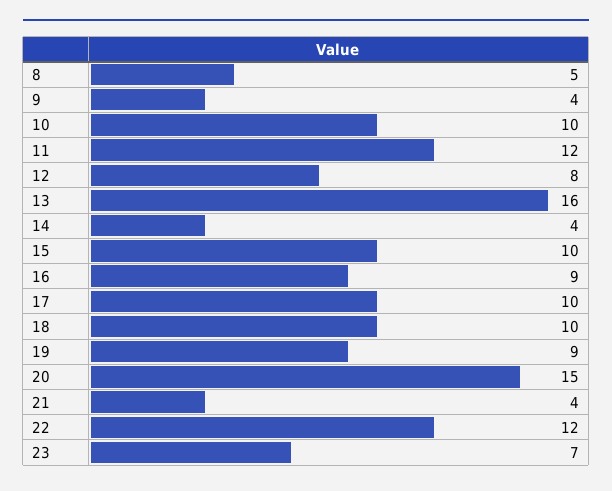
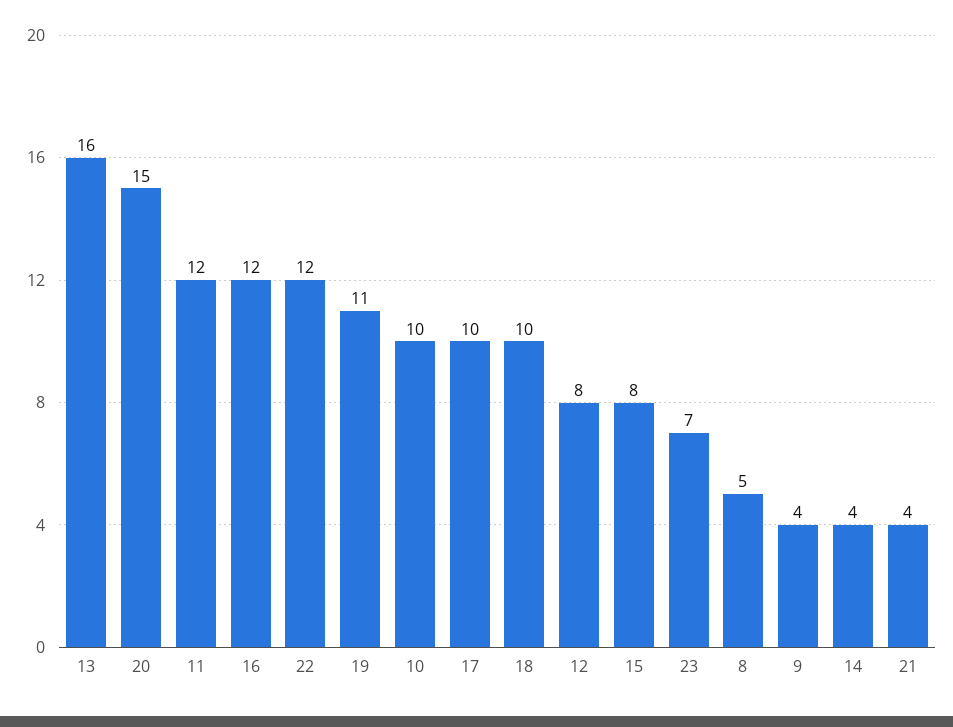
15: 10 -> 8
16: 9 -> 12
19: 9 -> 11

